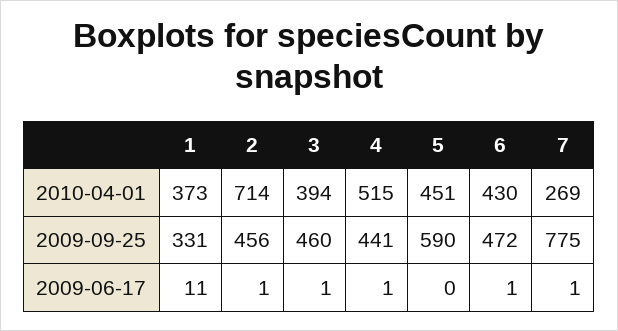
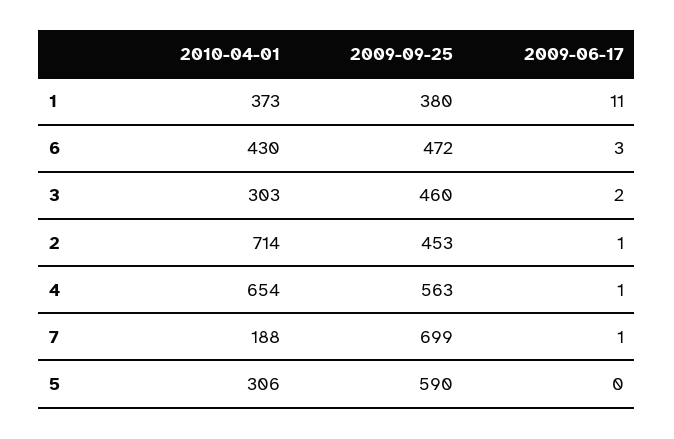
3, 2010-04-01: 394 -> 303
4, 2010-04-01: 515 -> 654
5, 2010-04-01: 451 -> 306
7, 2010-04-01: 269 -> 188
1, 2009-09-25: 331 -> 380
2, 2009-09-25: 456 -> 453
4, 2009-09-25: 441 -> 563
7, 2009-09-25: 775 -> 699
3, 2009-06-17: 1 -> 2
6, 2009-06-17: 1 -> 3

